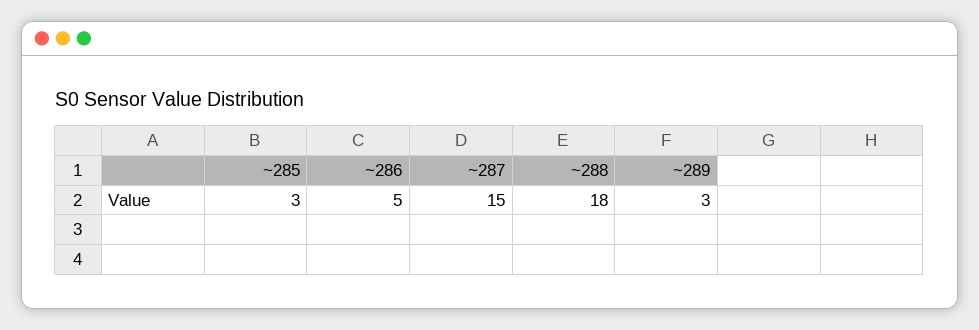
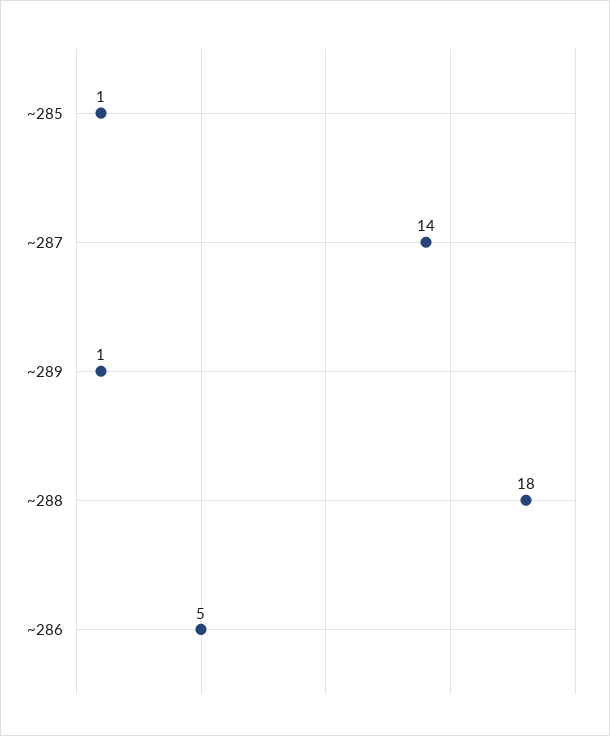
~285: 3 -> 1
~287: 15 -> 14
~289: 3 -> 1

